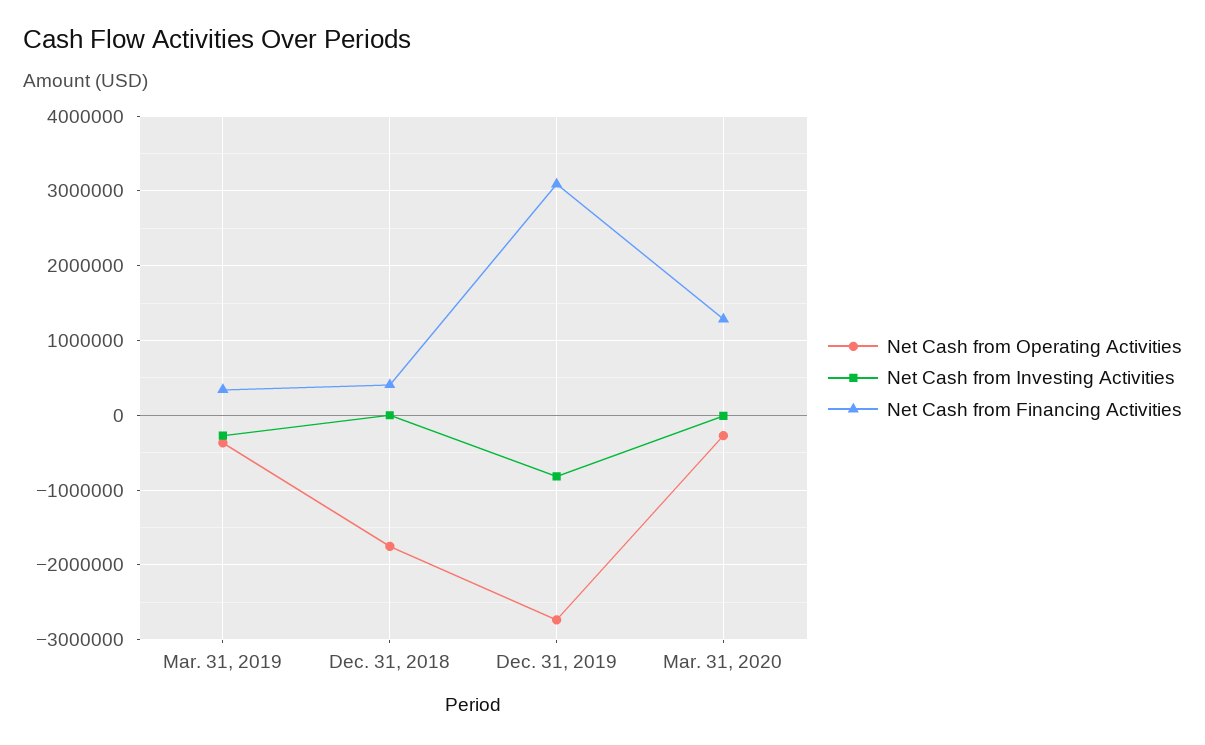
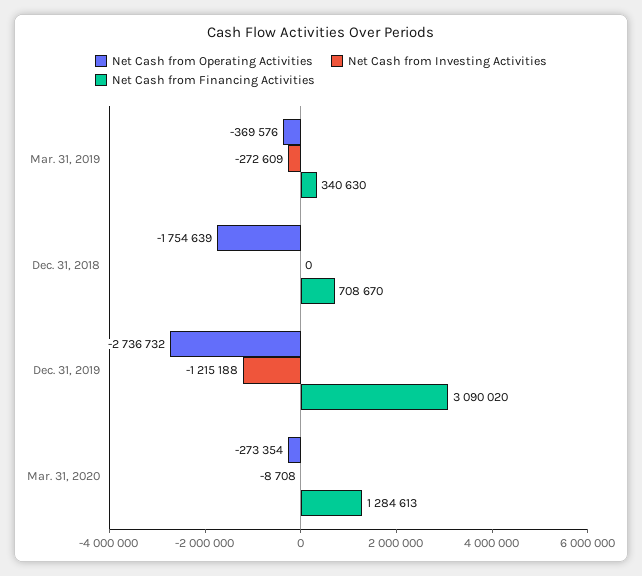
Net Cash from Financing Activities, Dec. 31, 2018: 400000 -> 708670
Net Cash from Investing Activities, Dec. 31, 2019: -800000 -> -1215188

